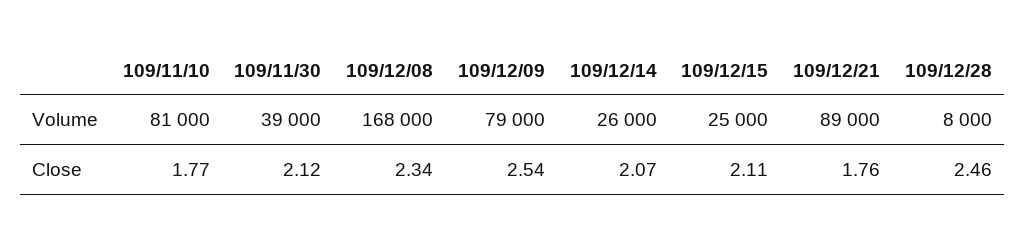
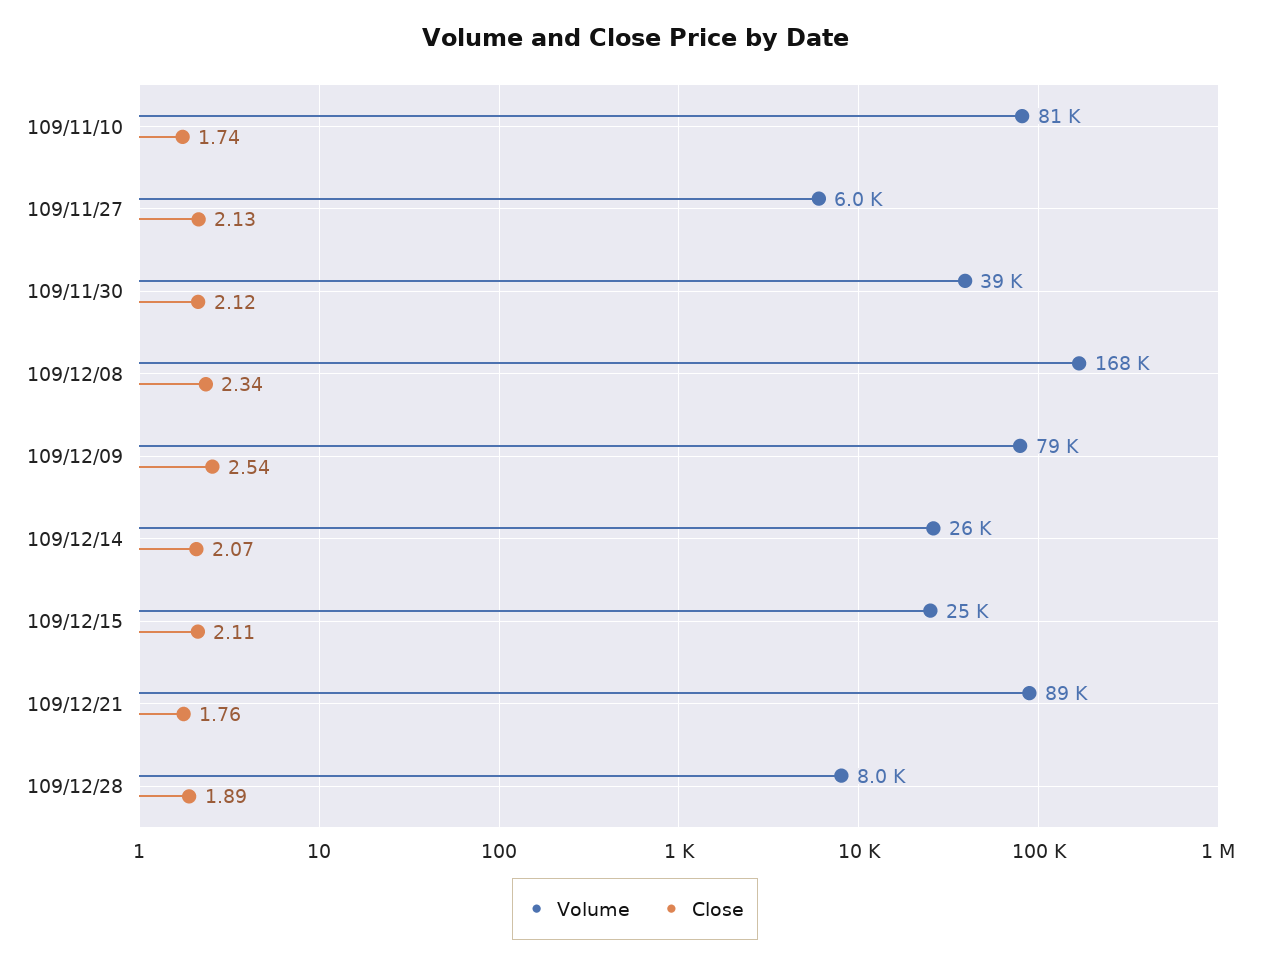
Close, 109/11/10: 1.77 -> 1.74
Close, 109/12/28: 2.46 -> 1.89
Volume, 109/11/27: none -> 6000
Close, 109/11/27: none -> 2.13

